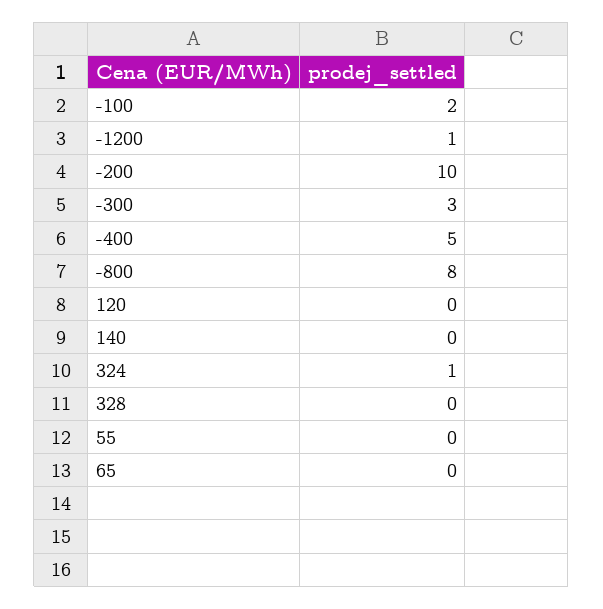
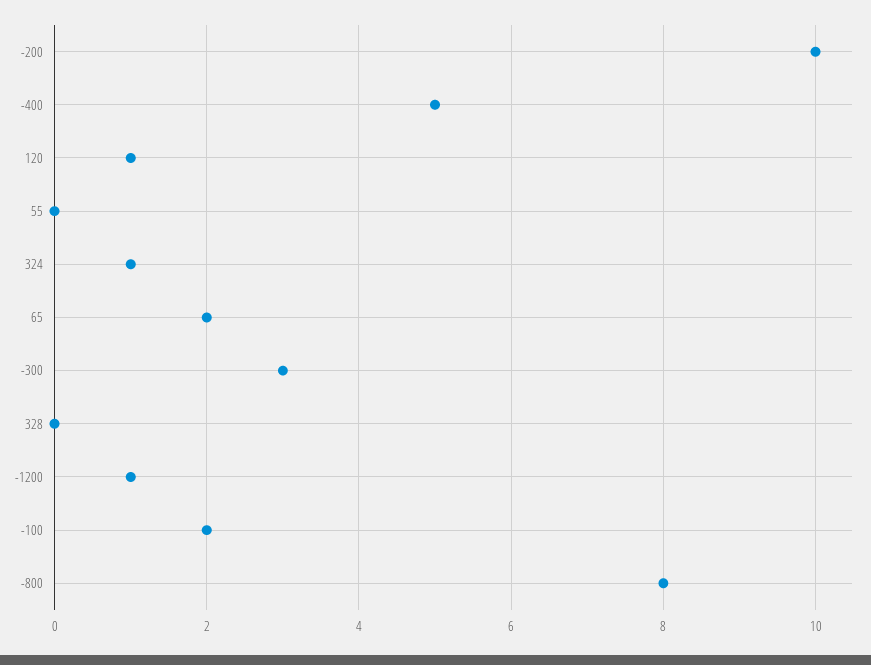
120: 0 -> 1
140: 0 -> none
65: 0 -> 2

